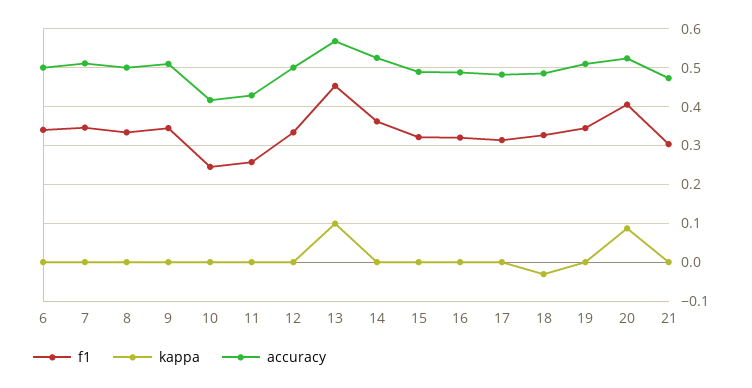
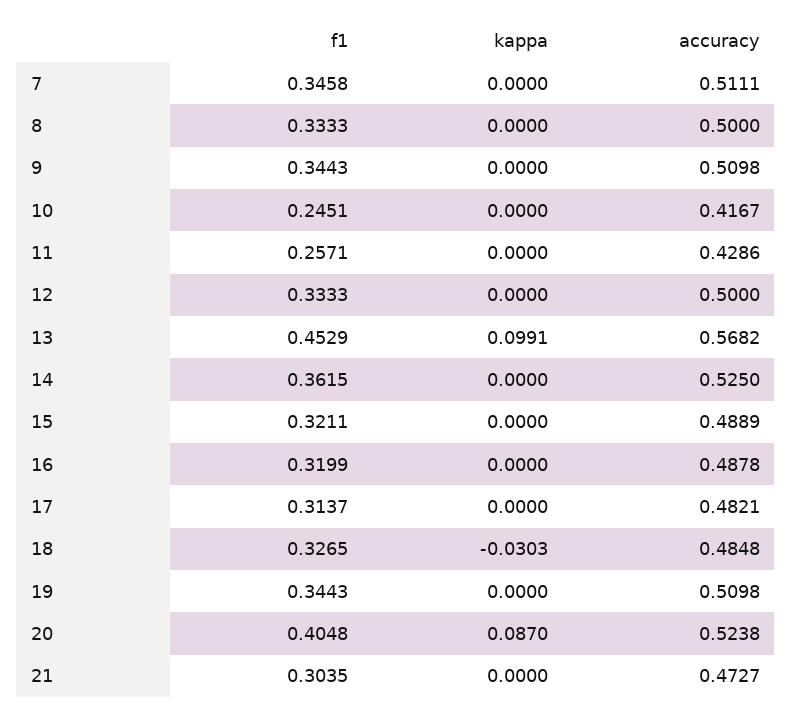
f1, 6: 0.34 -> none
kappa, 6: 0 -> none
accuracy, 6: 0.5 -> none

